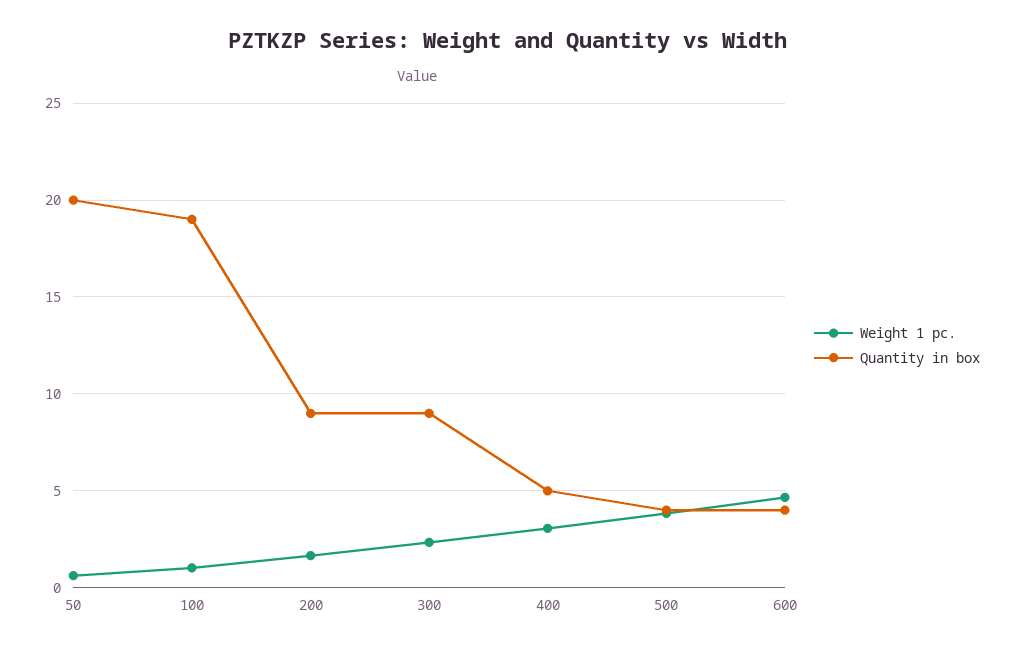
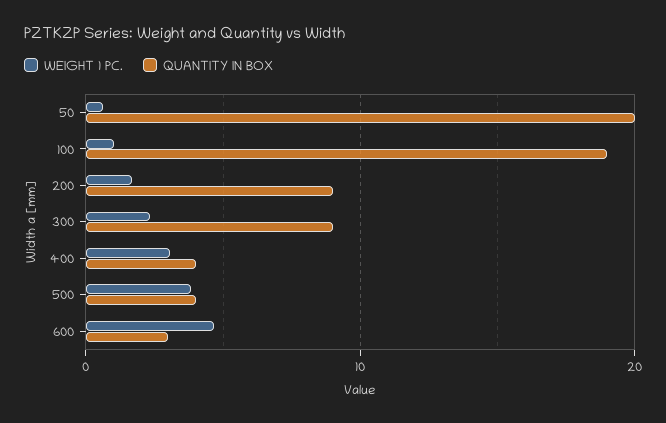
Quantity in box, 400: 5 -> 4
Quantity in box, 600: 4 -> 3

